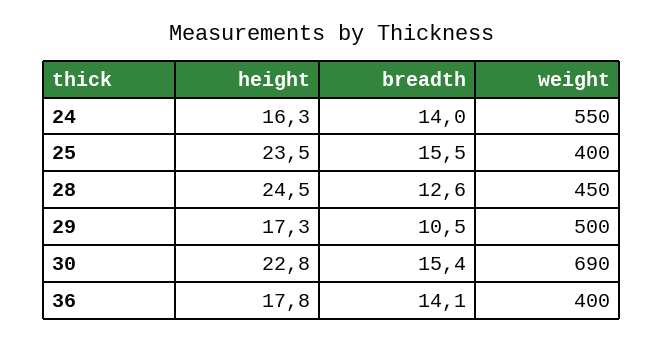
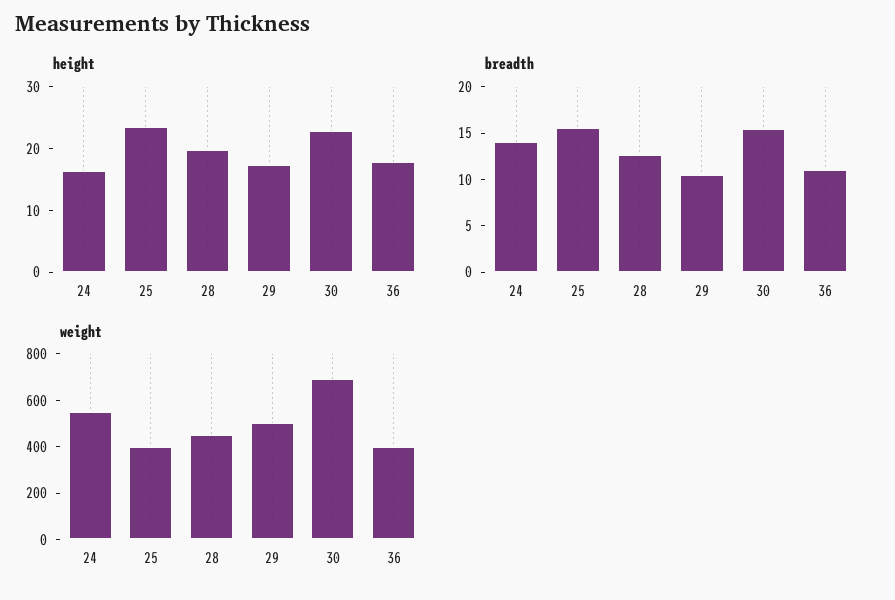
height, 28: 24.5 -> 20
breadth, 36: 14.1 -> 11

